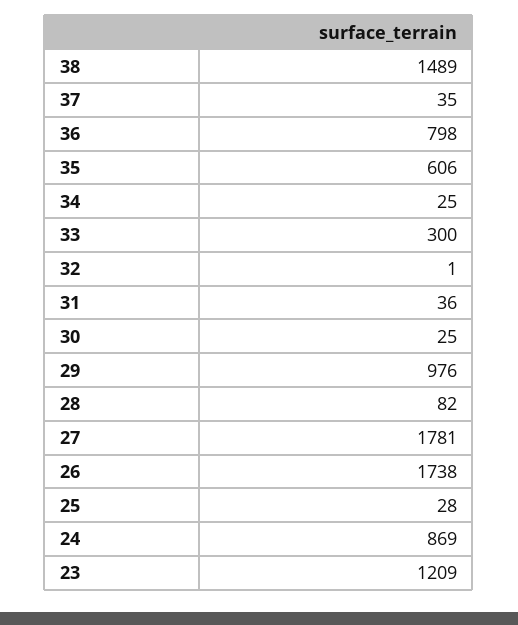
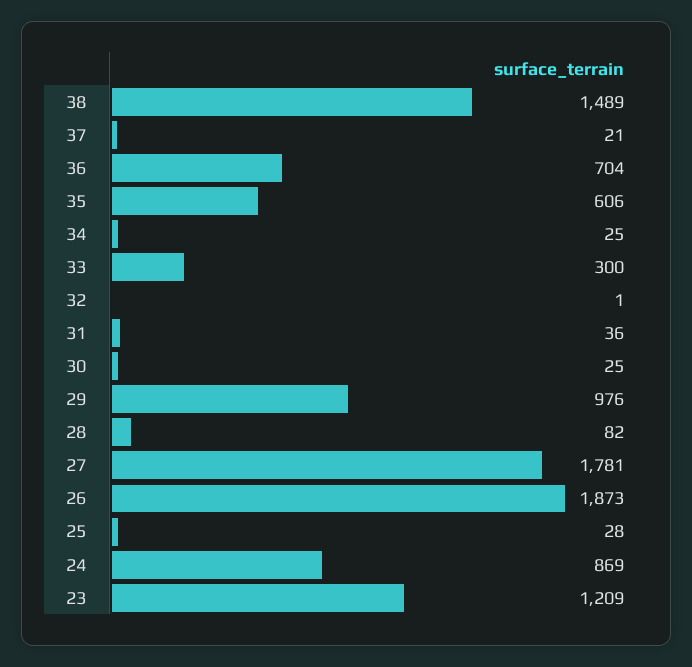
37: 35 -> 21
36: 798 -> 704
26: 1738 -> 1873

